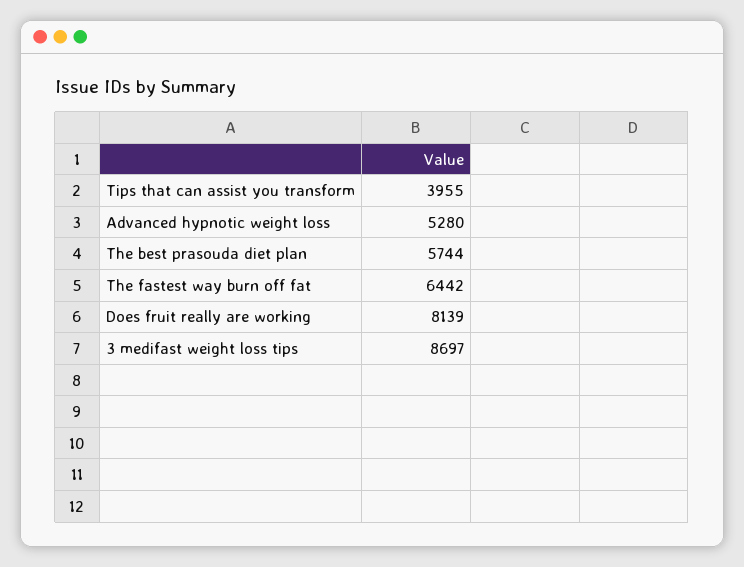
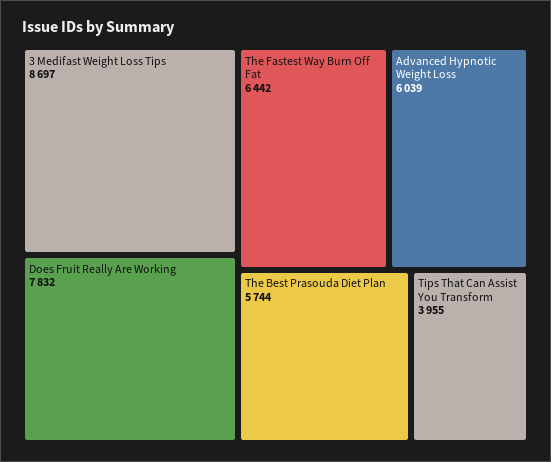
Advanced hypnotic weight loss: 5280 -> 6039
Does fruit really are working: 8139 -> 7832

